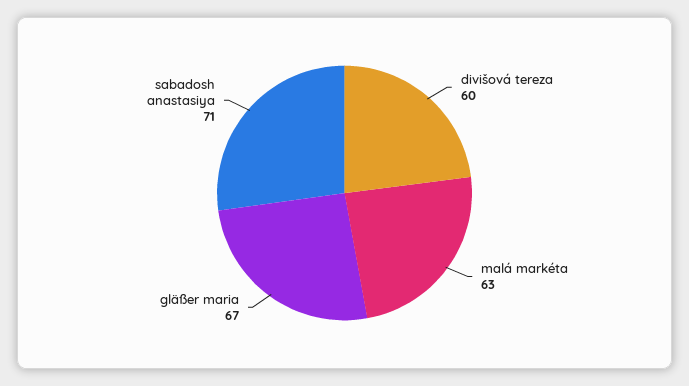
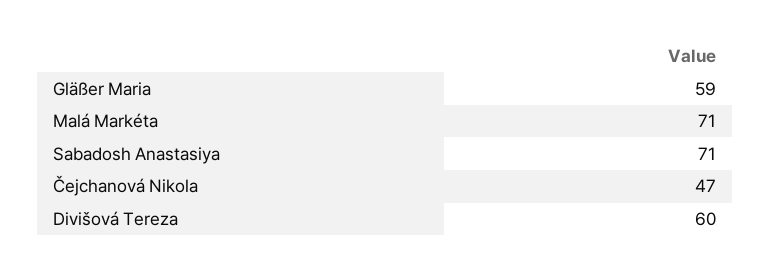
malá markéta: 63 -> 71
gläßer maria: 67 -> 59
Čejchanová Nikola: none -> 47

